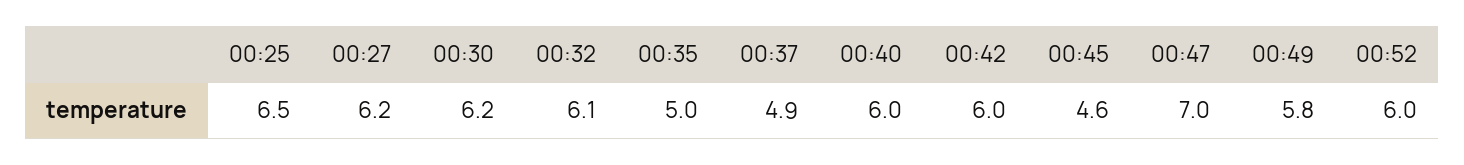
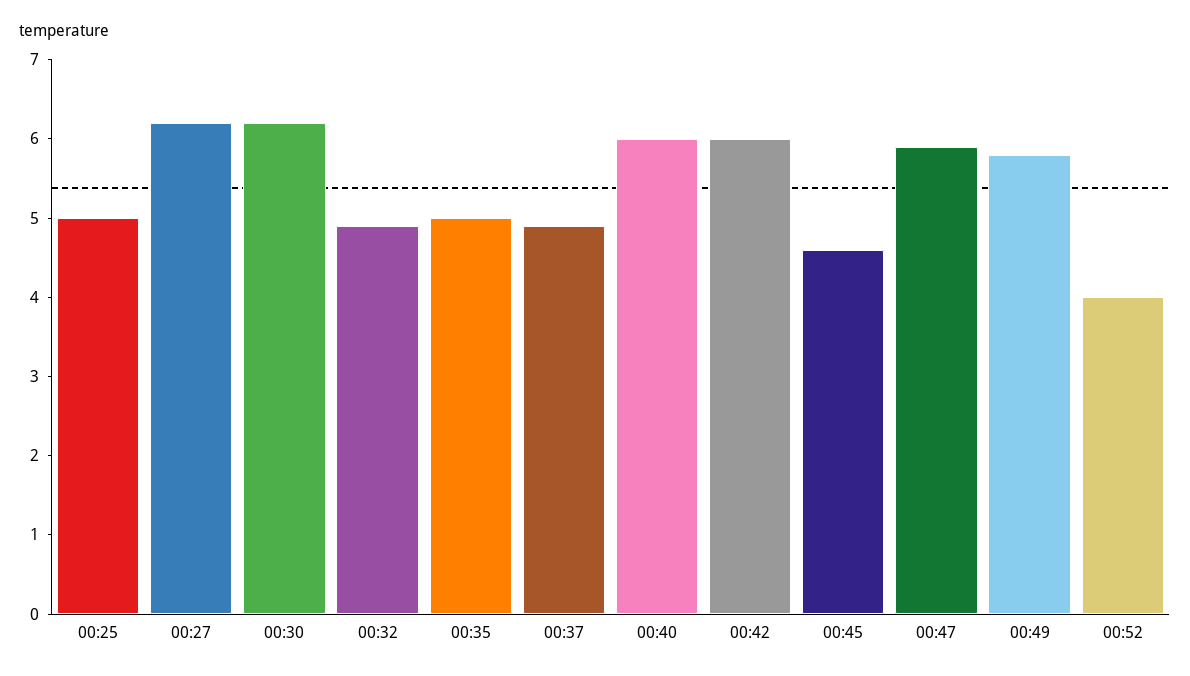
00:25: 6.5 -> 5
00:32: 6.1 -> 5
00:47: 7 -> 6
00:52: 6 -> 4

